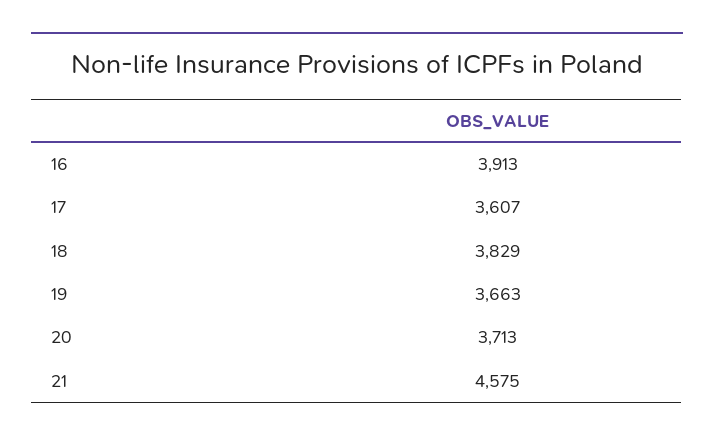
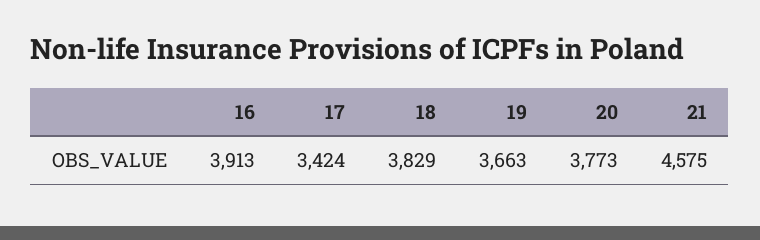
17: 3607 -> 3424
20: 3713 -> 3773

